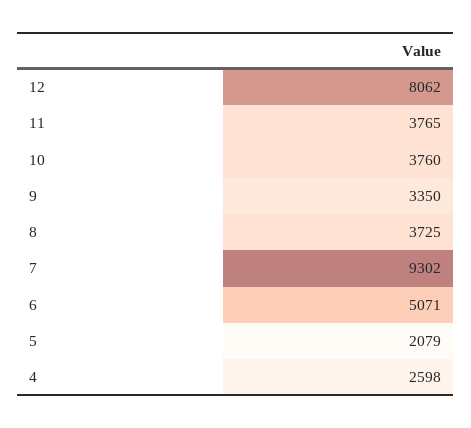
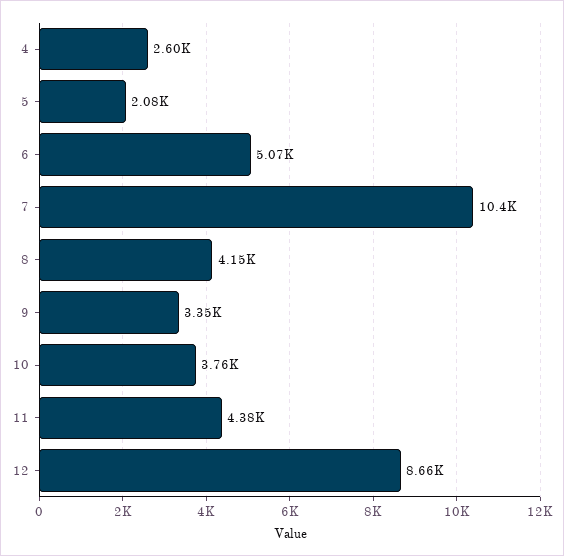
12: 8062 -> 8660
11: 3765 -> 4380
8: 3725 -> 4150
7: 9302 -> 10400

